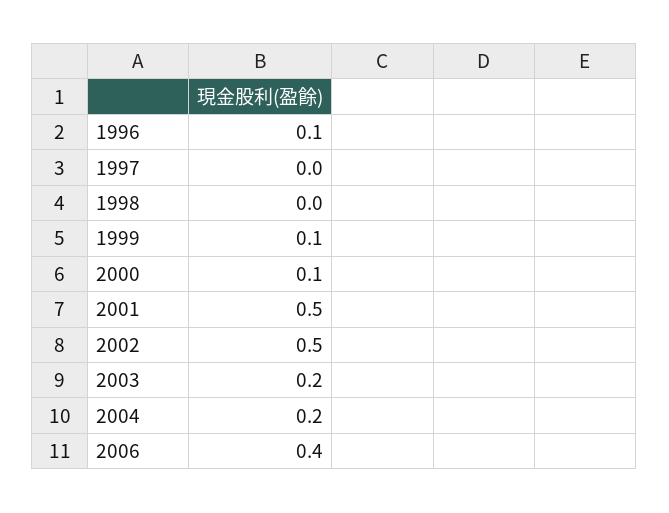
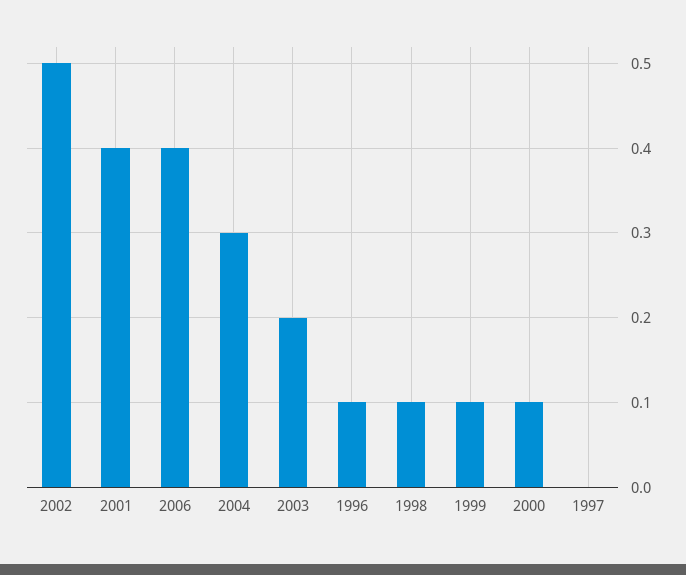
1998: 0 -> 0.1
2001: 0.5 -> 0.4
2004: 0.2 -> 0.3

